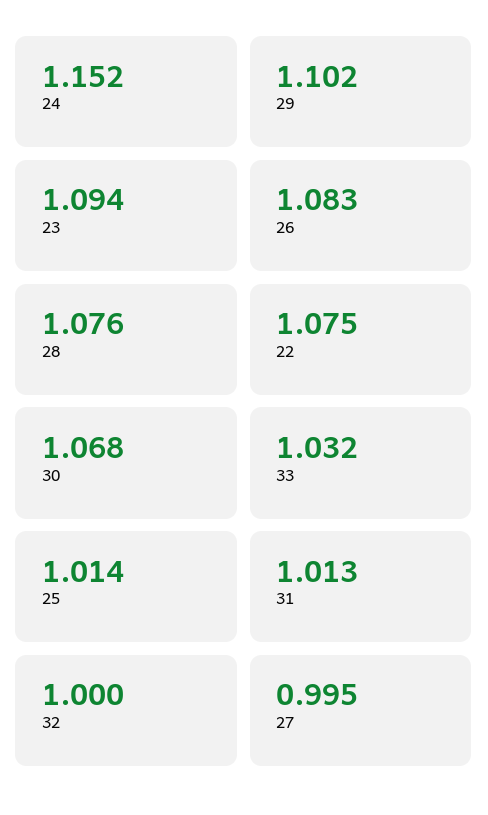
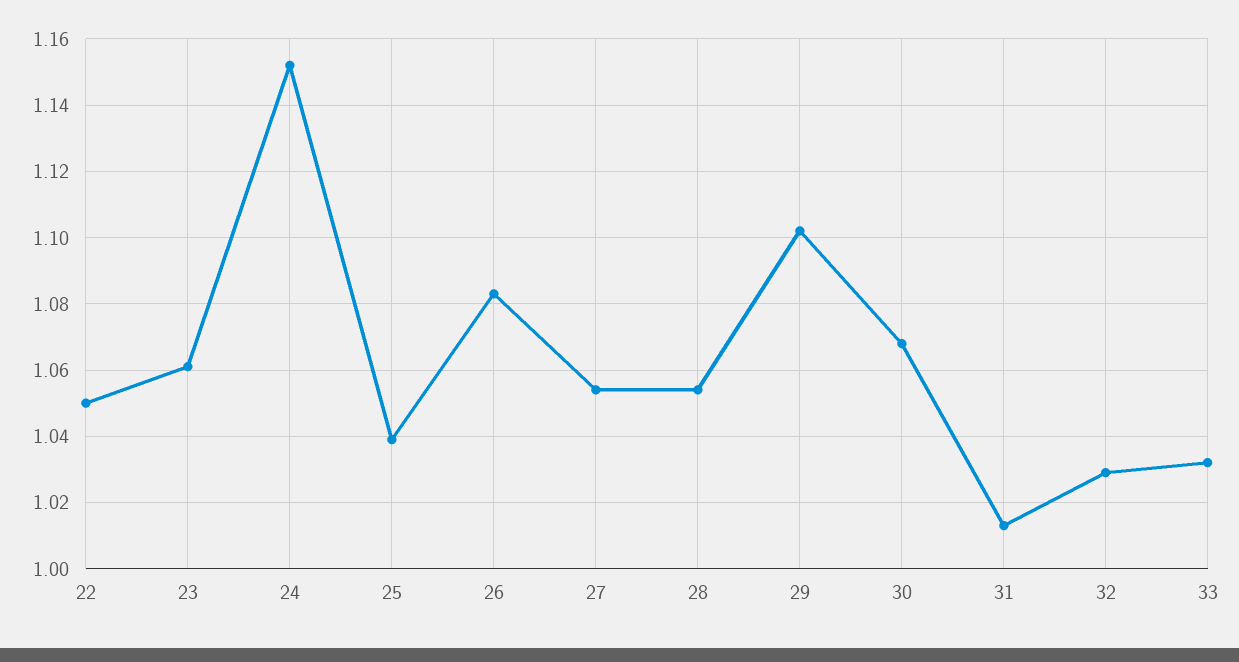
23: 1.094 -> 1.06
28: 1.076 -> 1.055
22: 1.075 -> 1.05
25: 1.014 -> 1.04
32: 1 -> 1.03
27: 0.995 -> 1.055

